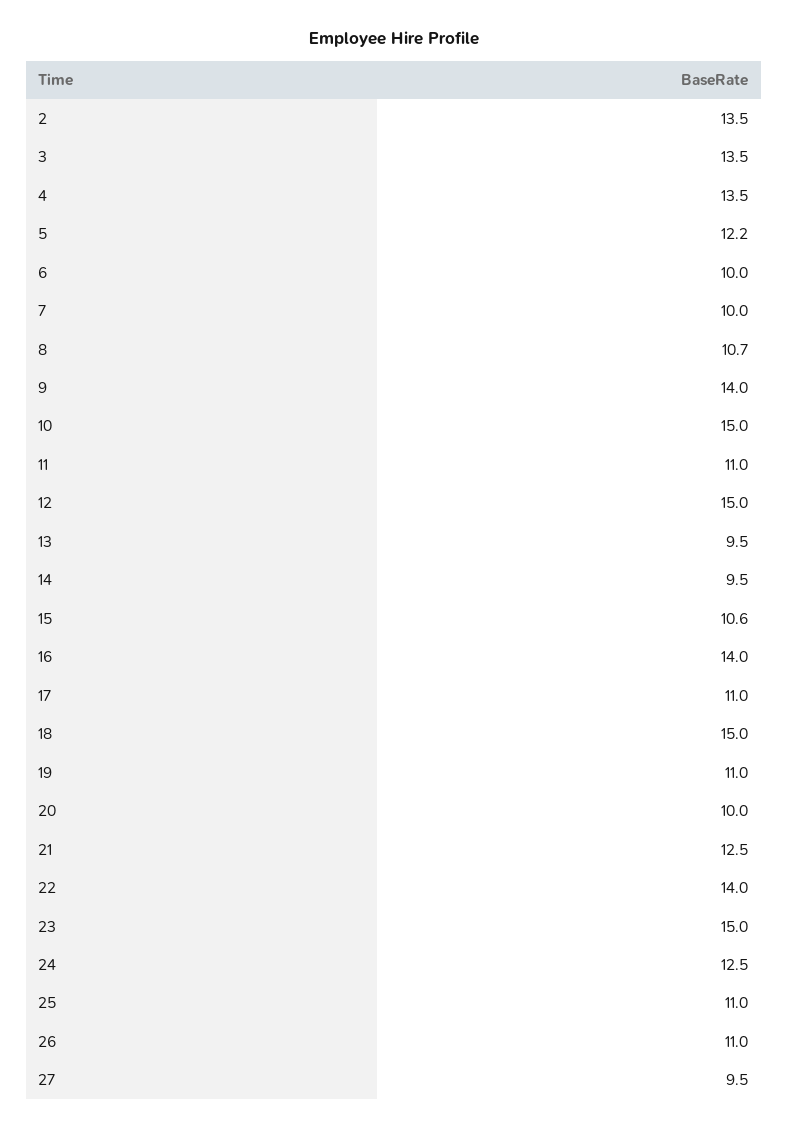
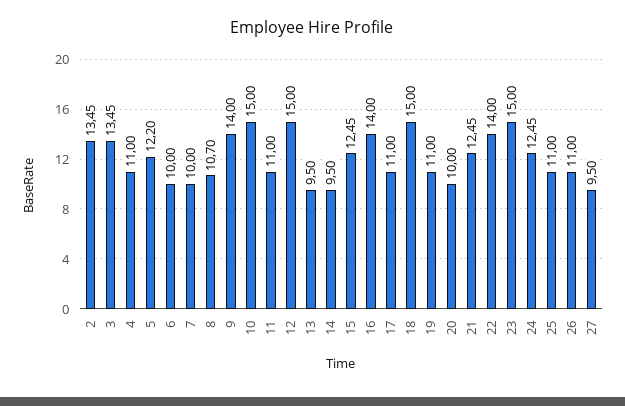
4: 13.5 -> 11
15: 10.6 -> 12.45

